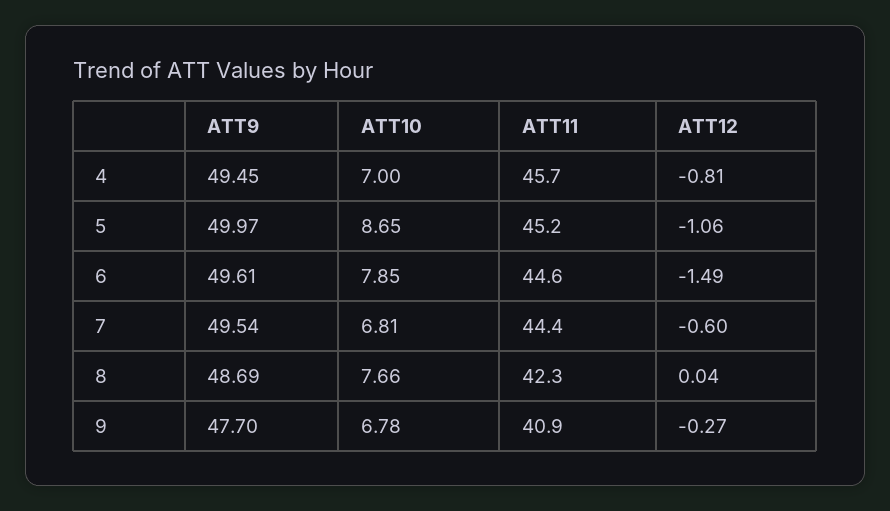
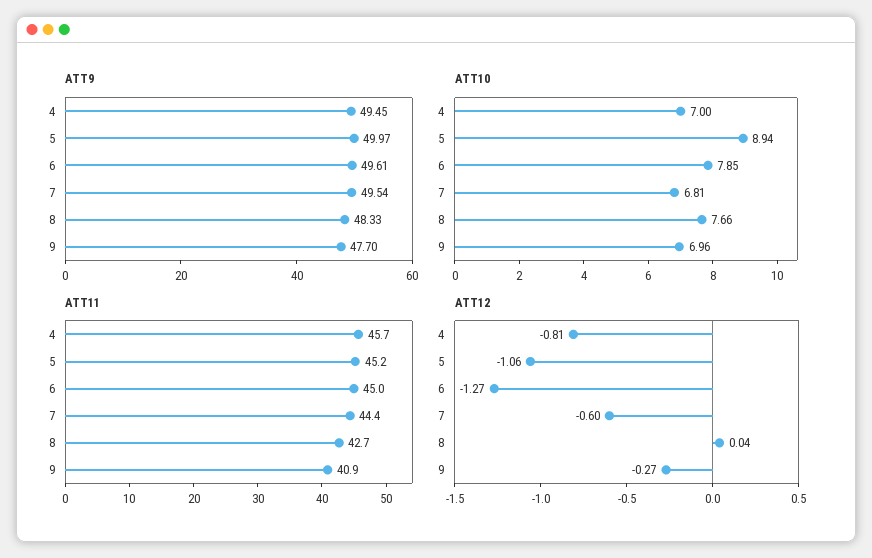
ATT10, 5: 8.65 -> 8.94
ATT11, 6: 44.6 -> 45
ATT12, 6: -1.49 -> -1.27
ATT9, 8: 48.69 -> 48.33
ATT11, 8: 42.3 -> 42.7
ATT10, 9: 6.78 -> 6.96

